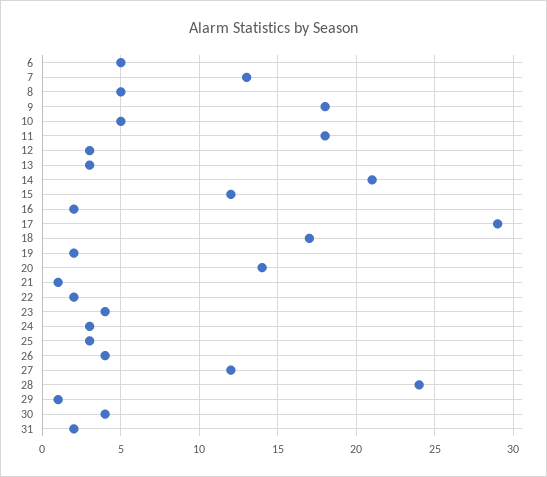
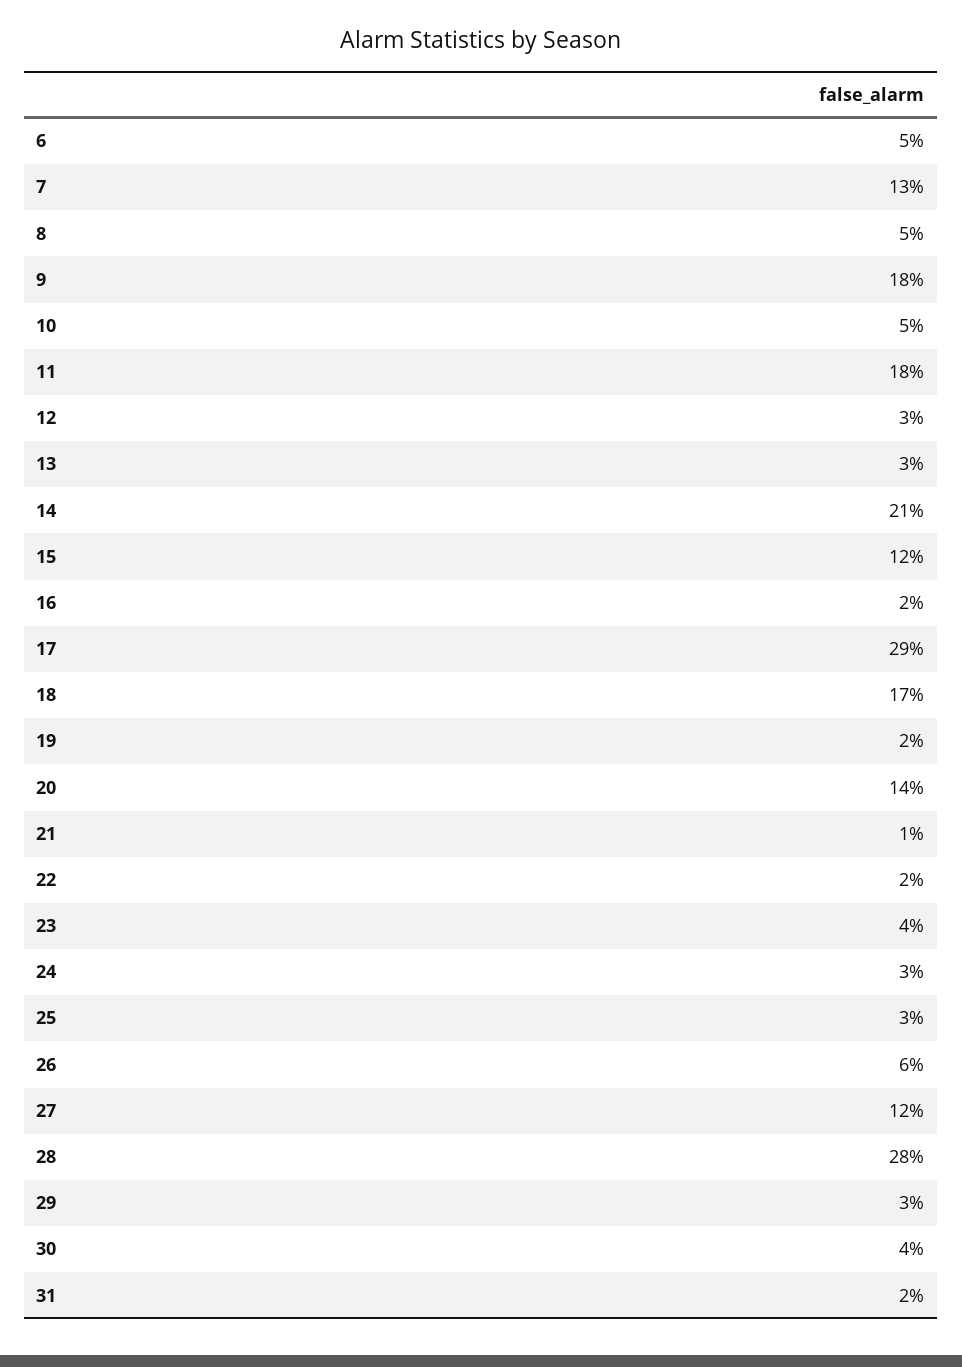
26: 4 -> 6
28: 24 -> 28
29: 1 -> 3

